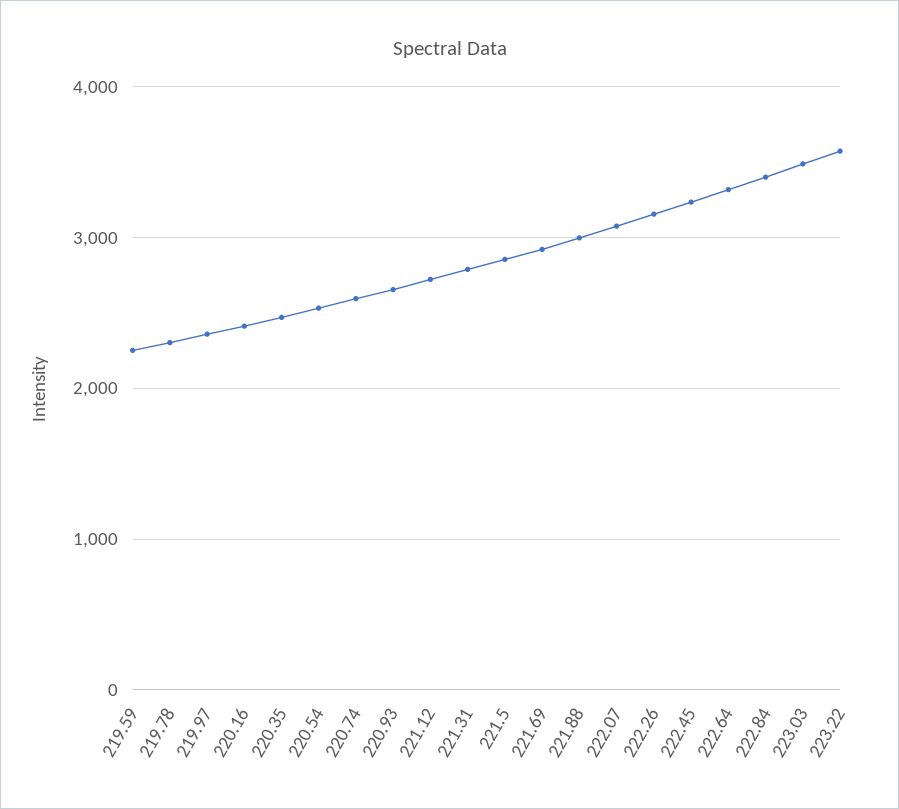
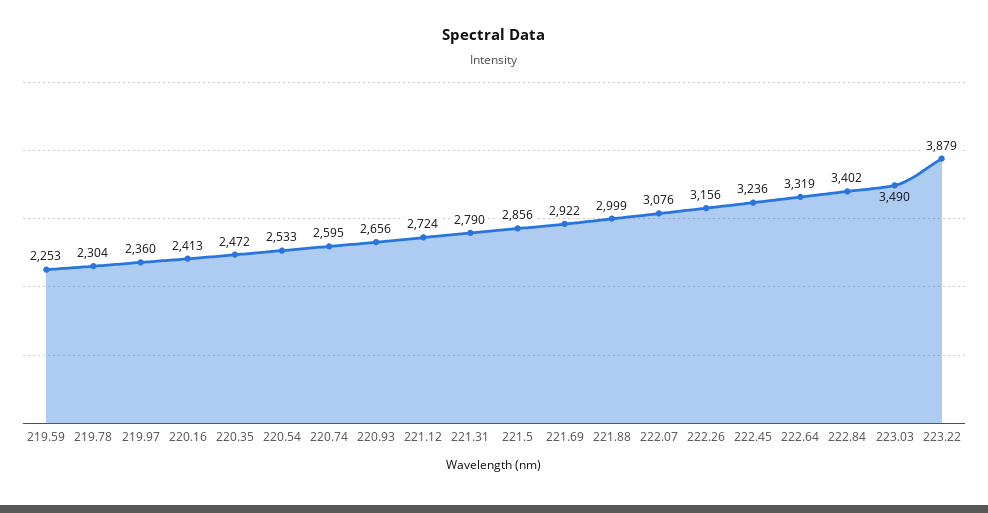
223.22: 3600 -> 3879

